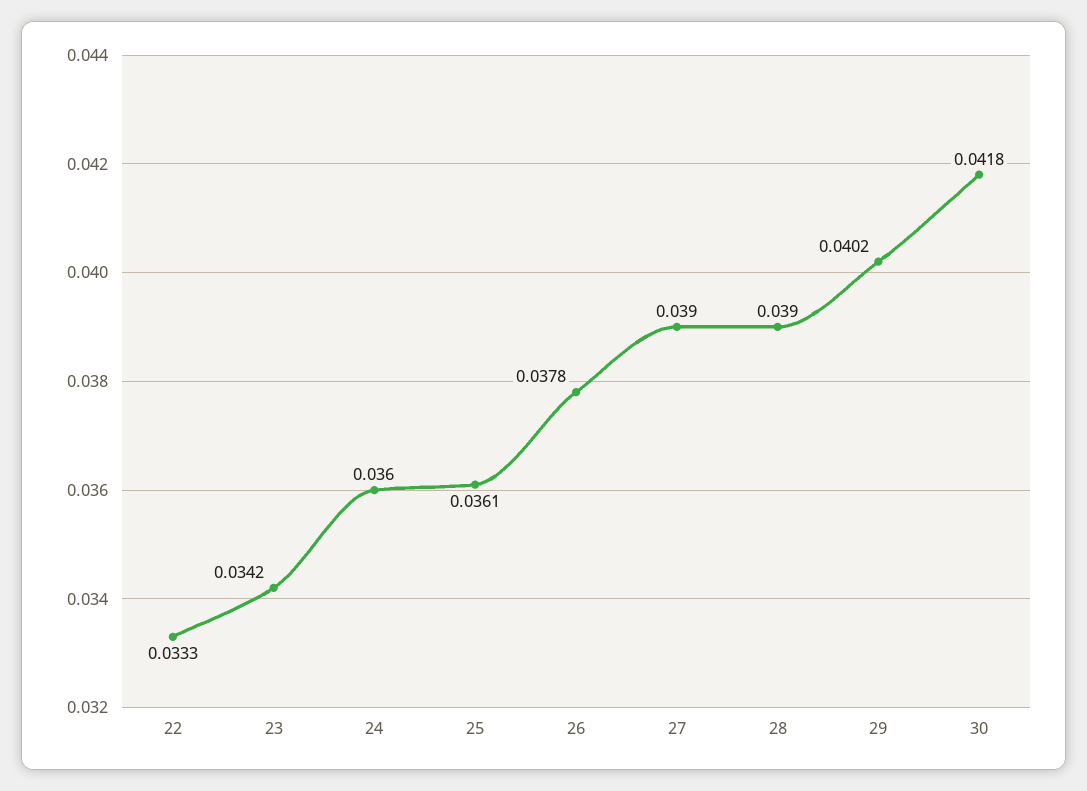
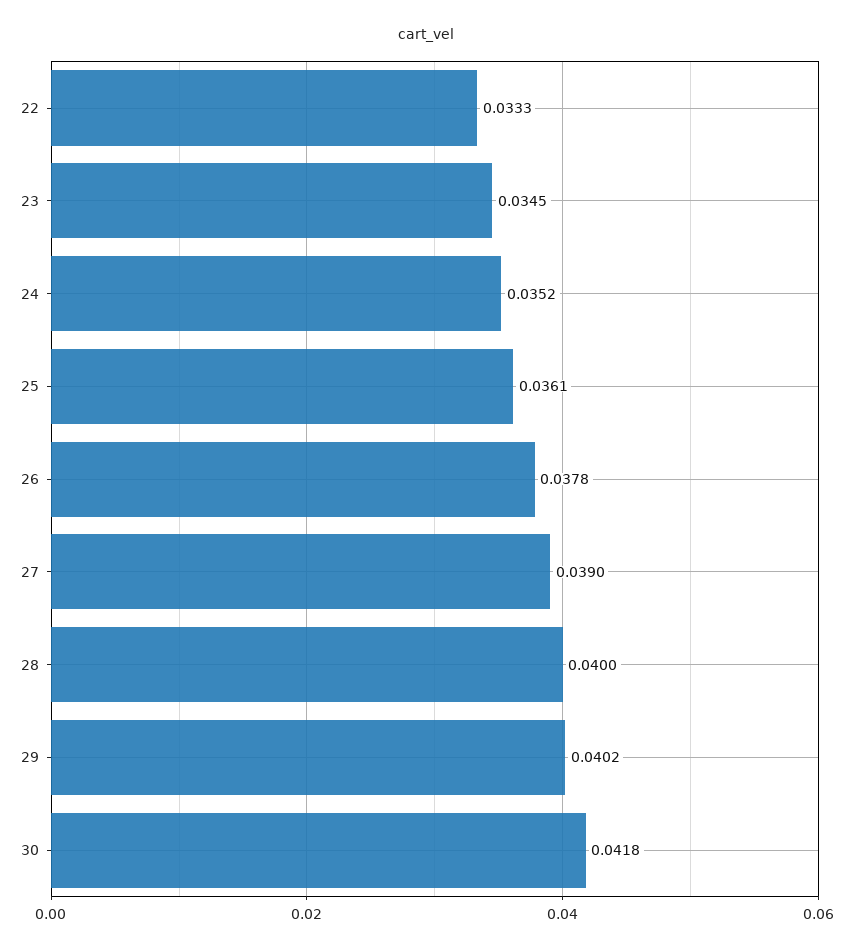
23: 0.0342 -> 0.0345
24: 0.036 -> 0.0352
28: 0.039 -> 0.04

